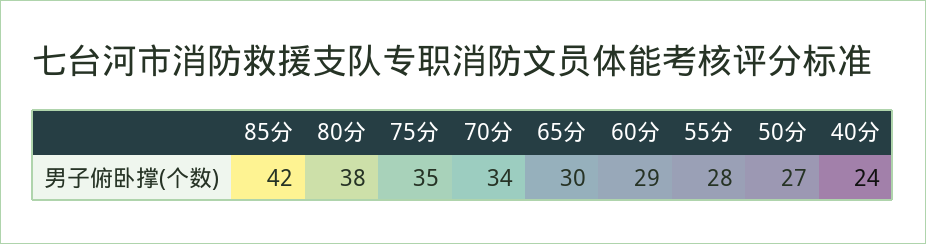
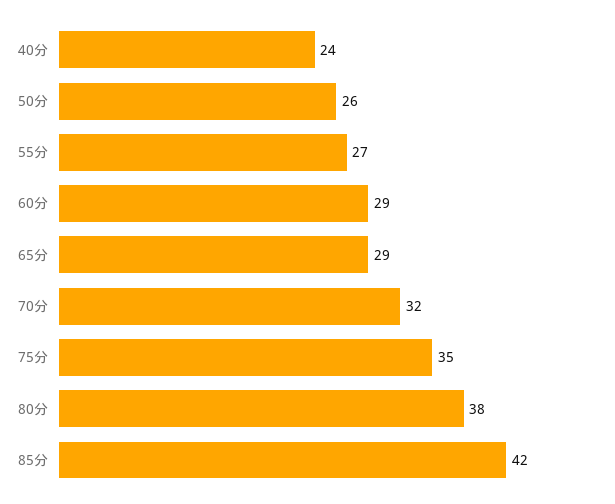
70分: 34 -> 32
65分: 30 -> 29
55分: 28 -> 27
50分: 27 -> 26

